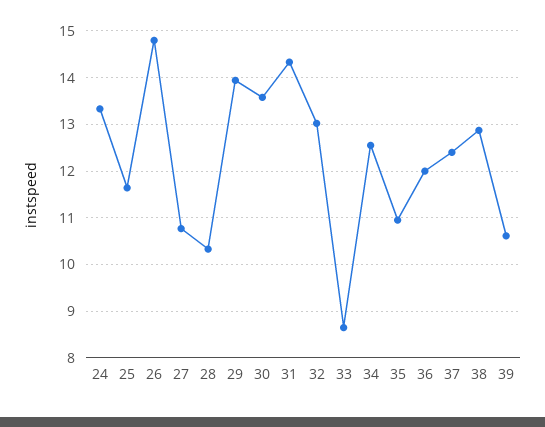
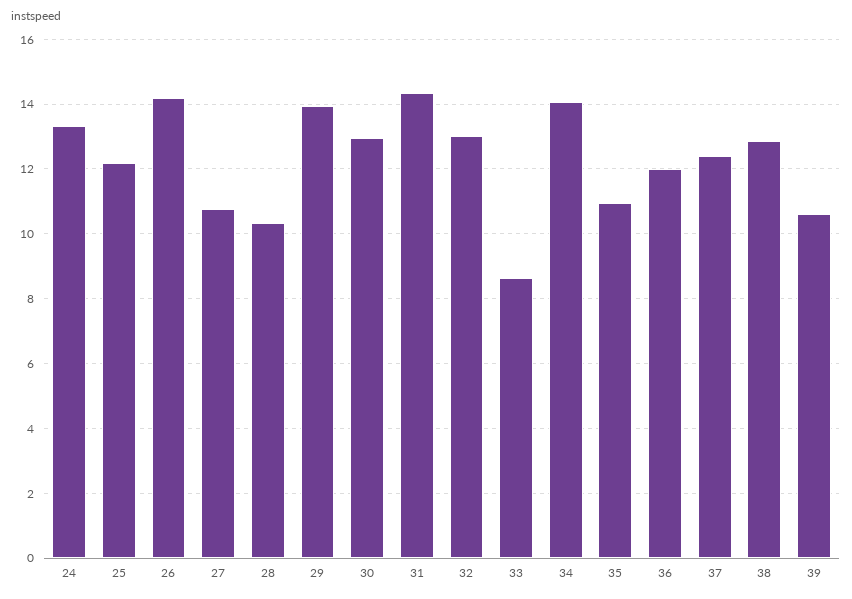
25: 11.6 -> 12.2
26: 14.8 -> 14.2
30: 13.6 -> 13
34: 12.6 -> 14

